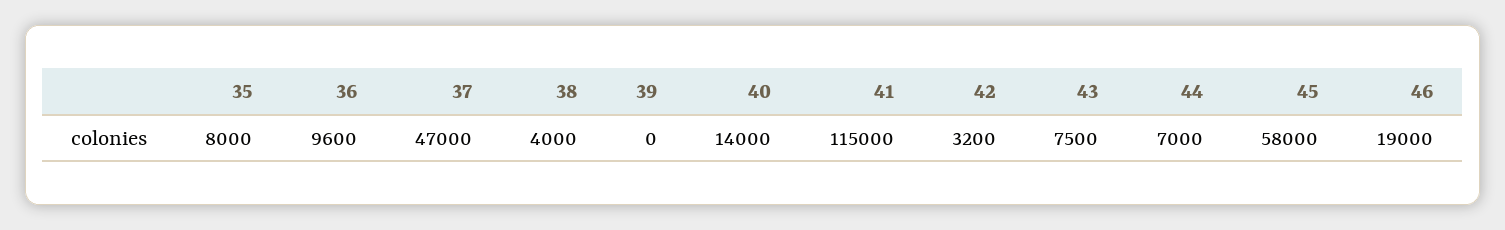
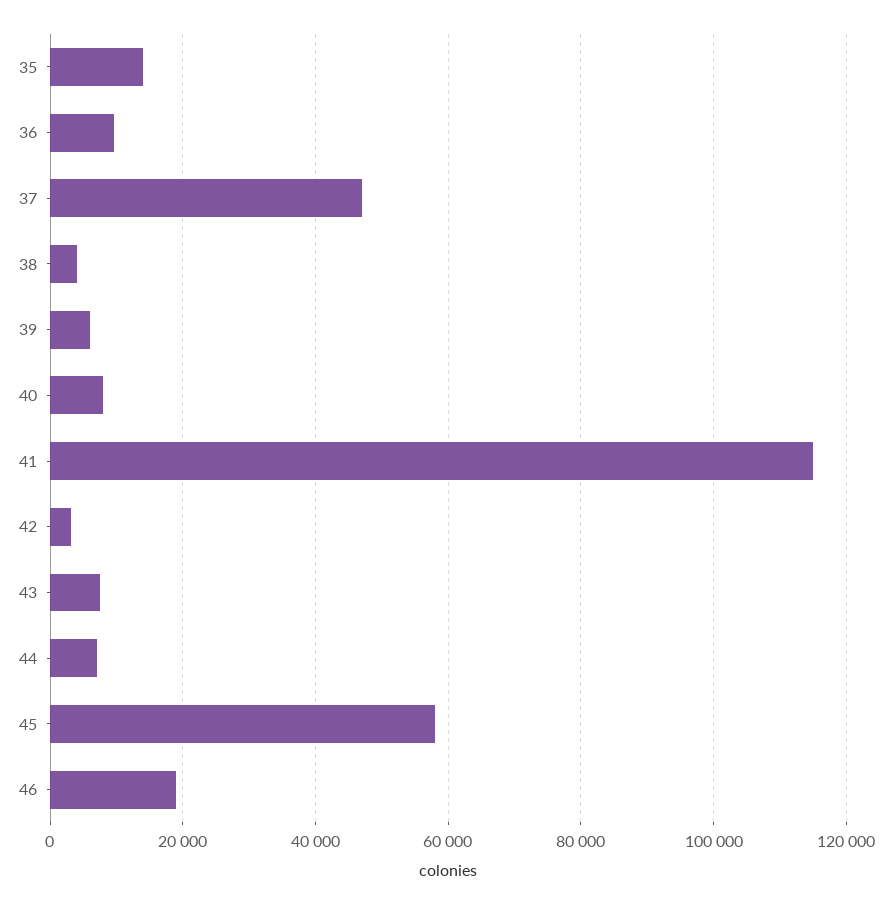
35: 8000 -> 14000
39: 0 -> 6000
40: 14000 -> 8000

